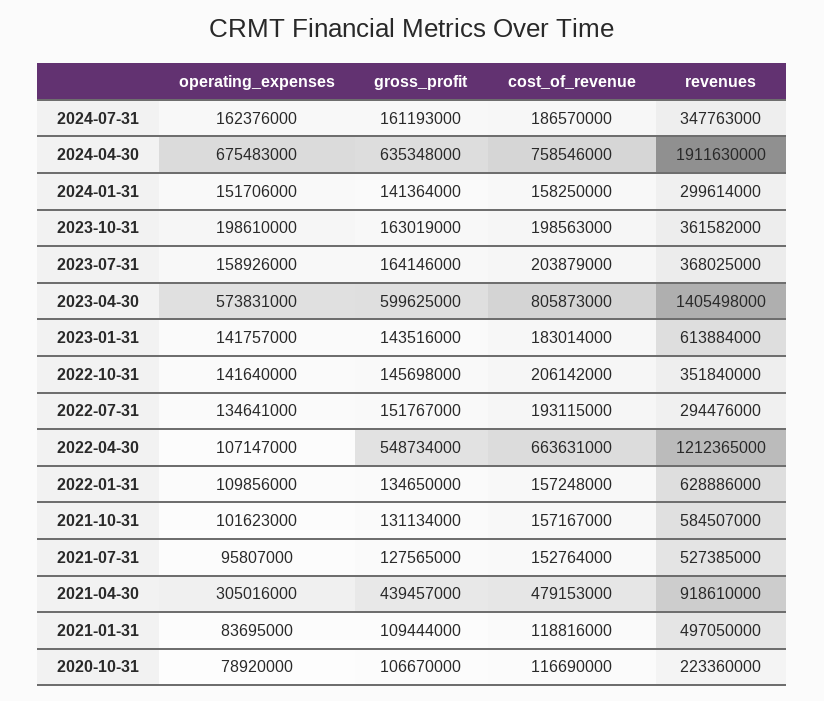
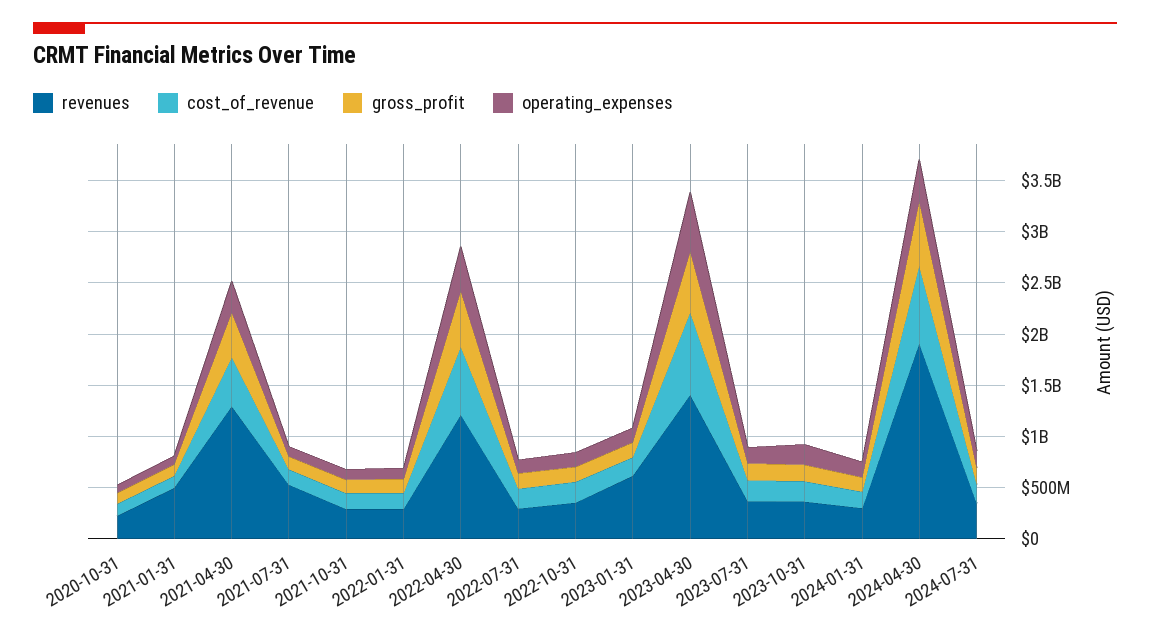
operating_expenses, 2024-04-30: 675483000 -> 400000000
operating_expenses, 2022-04-30: 107147000 -> 400000000
revenues, 2022-01-31: 628886000 -> 300000000
revenues, 2021-10-31: 584507000 -> 300000000
revenues, 2021-04-30: 918610000 -> 1300000000

